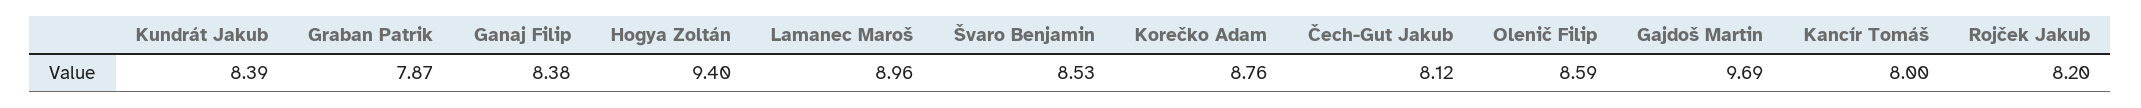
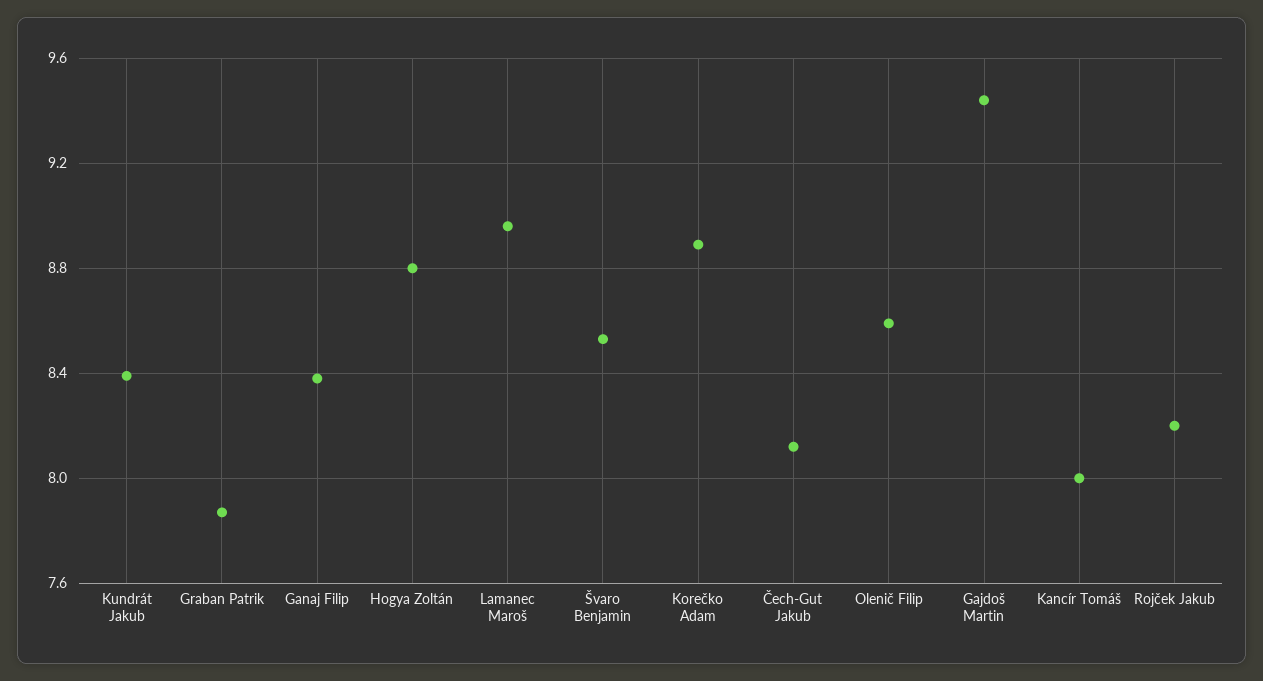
Hogya Zoltán: 9.4 -> 8.8
Korečko Adam: 8.76 -> 8.9
Gajdoš Martin: 9.69 -> 9.45

